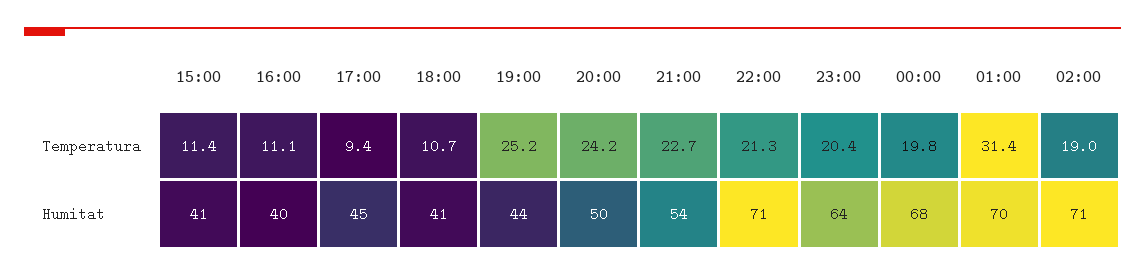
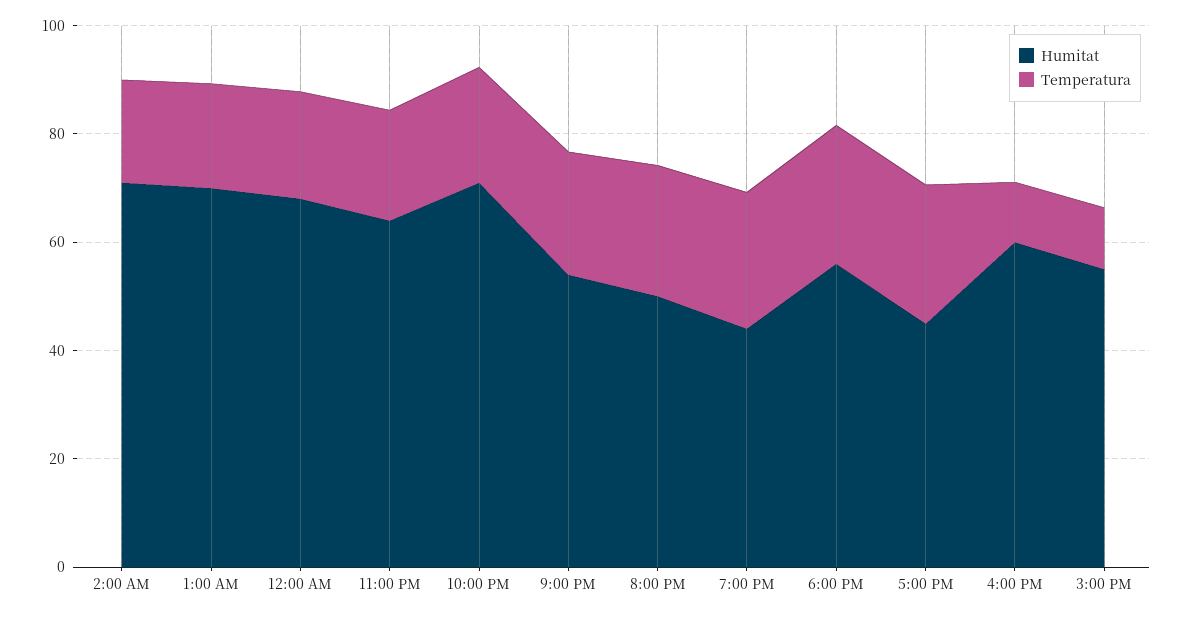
Temperatura, 17:00: 9.4 -> 25
Temperatura, 18:00: 10.7 -> 25
Temperatura, 01:00: 31.4 -> 20
Humitat, 15:00: 41 -> 55
Humitat, 16:00: 40 -> 60
Humitat, 18:00: 41 -> 55

